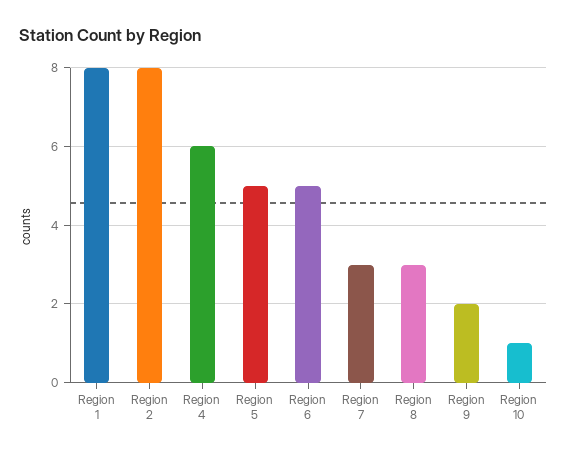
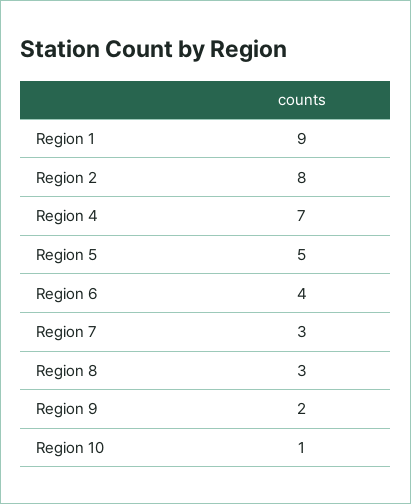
Region 1: 8 -> 9
Region 4: 6 -> 7
Region 6: 5 -> 4

